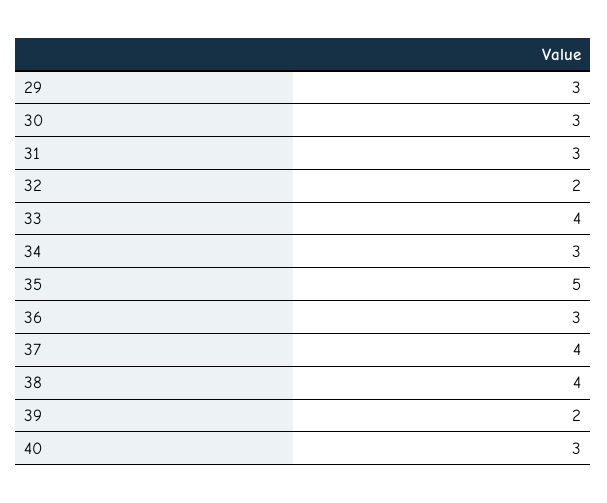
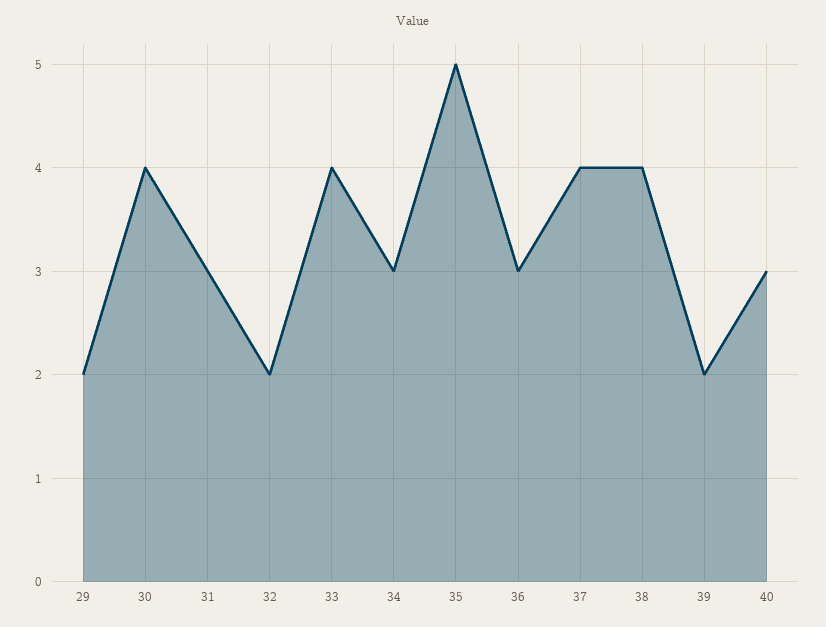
29: 3 -> 2
30: 3 -> 4

